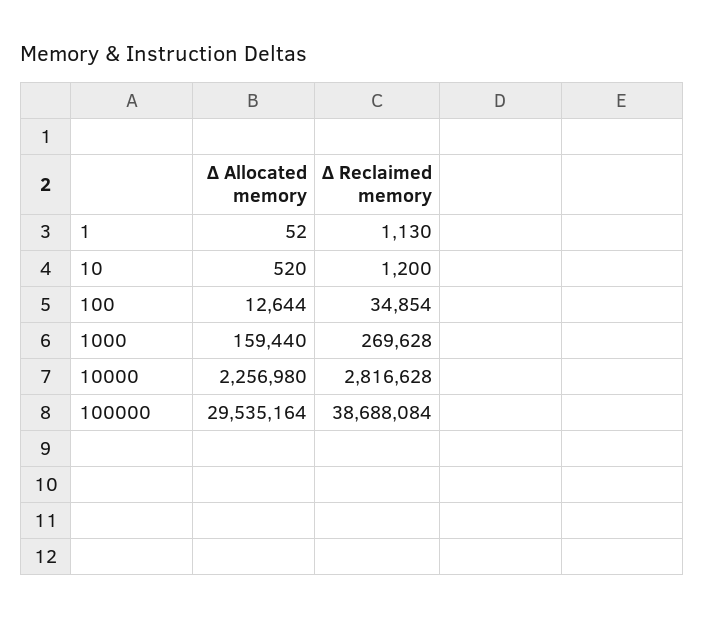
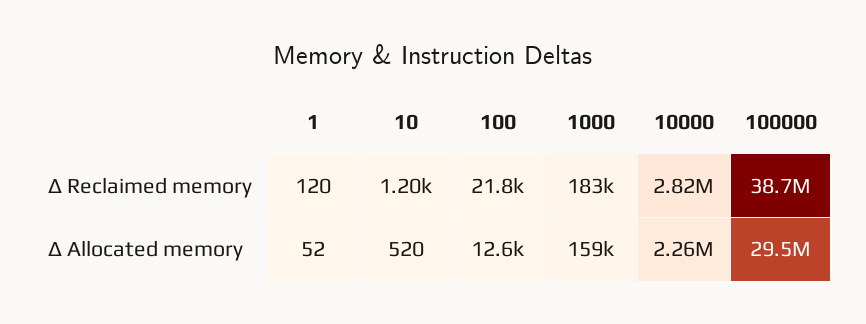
Δ Reclaimed memory, 1: 1130 -> 120
Δ Reclaimed memory, 100: 34854 -> 21800
Δ Reclaimed memory, 1000: 269628 -> 183000

